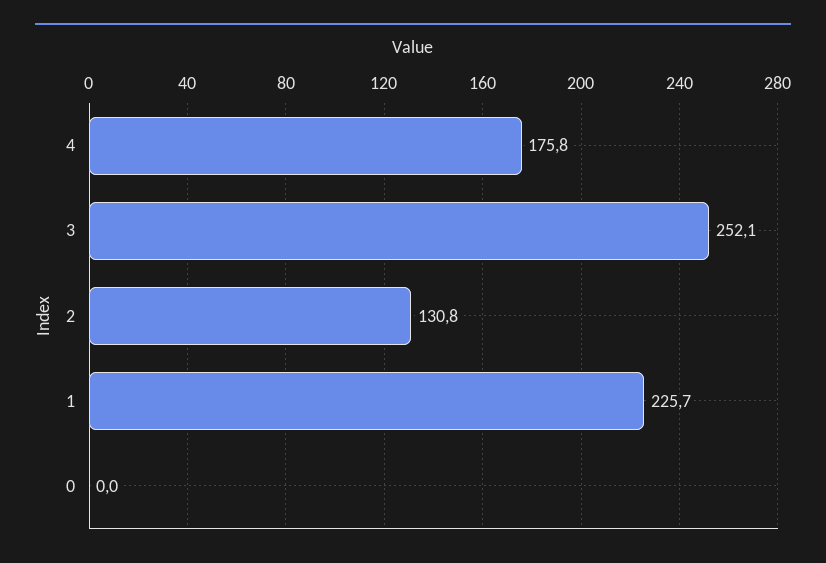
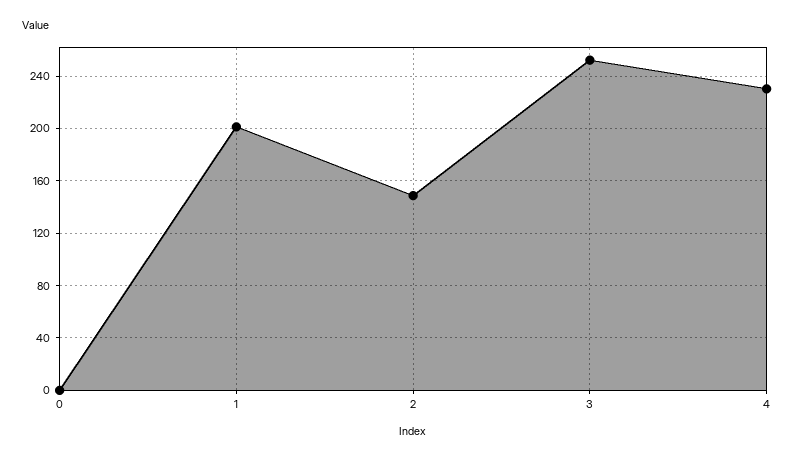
4: 175.8 -> 230
2: 130.8 -> 150
1: 225.7 -> 200

